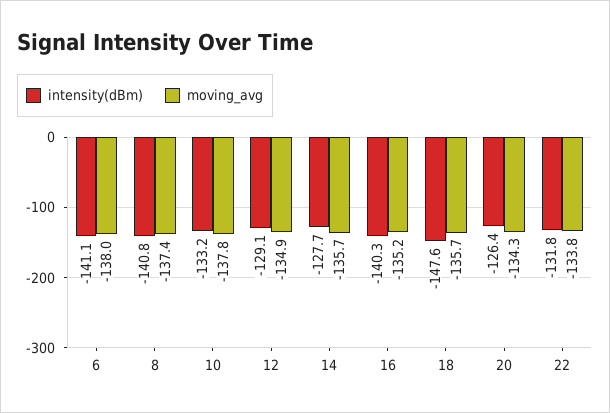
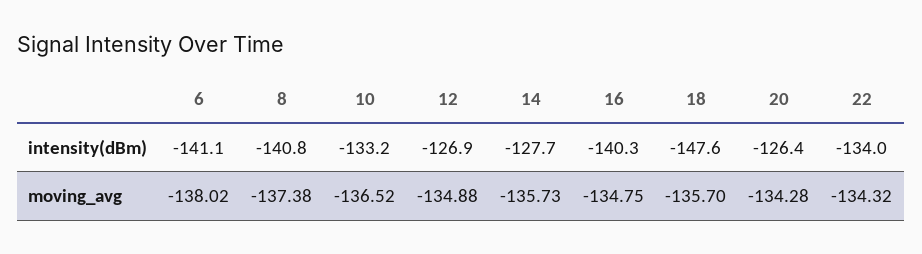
moving_avg, 10: -137.8 -> -136.52
intensity(dBm), 12: -129.1 -> -126.9
moving_avg, 16: -135.2 -> -134.75
intensity(dBm), 22: -131.8 -> -134
moving_avg, 22: -133.8 -> -134.32

